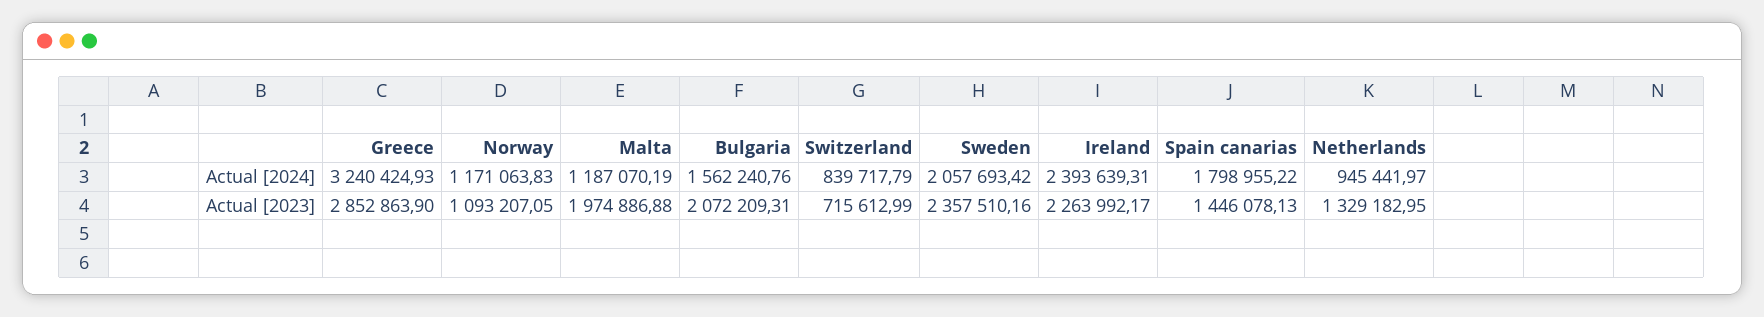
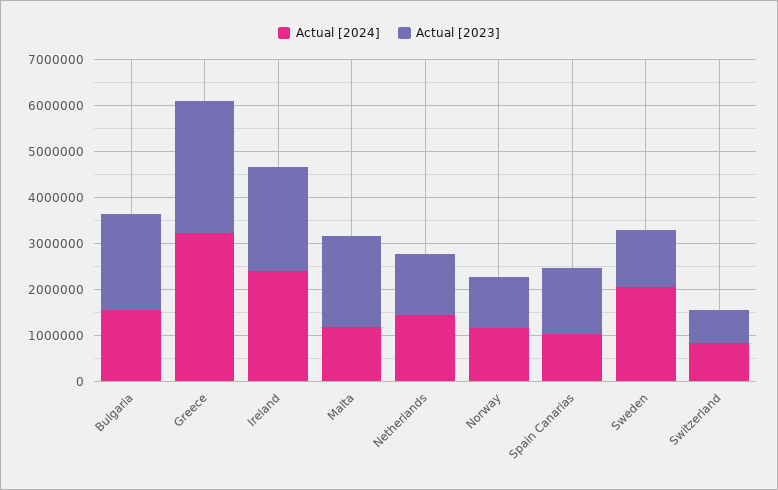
Actual [2024], Spain canarias: 1798955.22 -> 1000000
Actual [2024], Netherlands: 945441.97 -> 1400000
Actual [2023], Sweden: 2357510.16 -> 1200000

